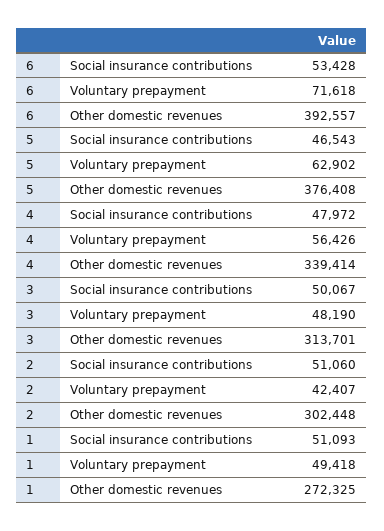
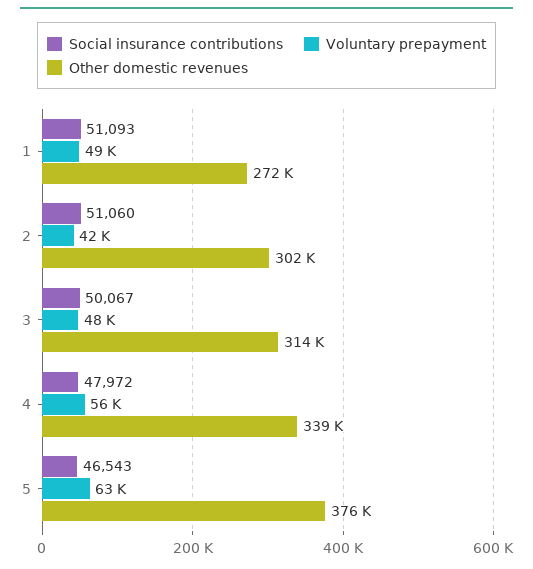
Social insurance contributions, 6: 53428 -> none
Voluntary prepayment, 6: 71618 -> none
Other domestic revenues, 6: 392557 -> none

